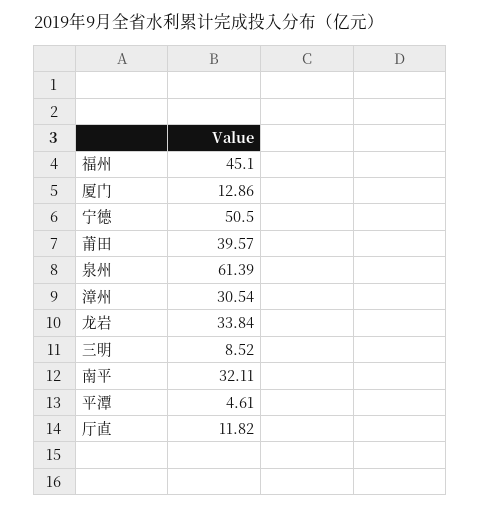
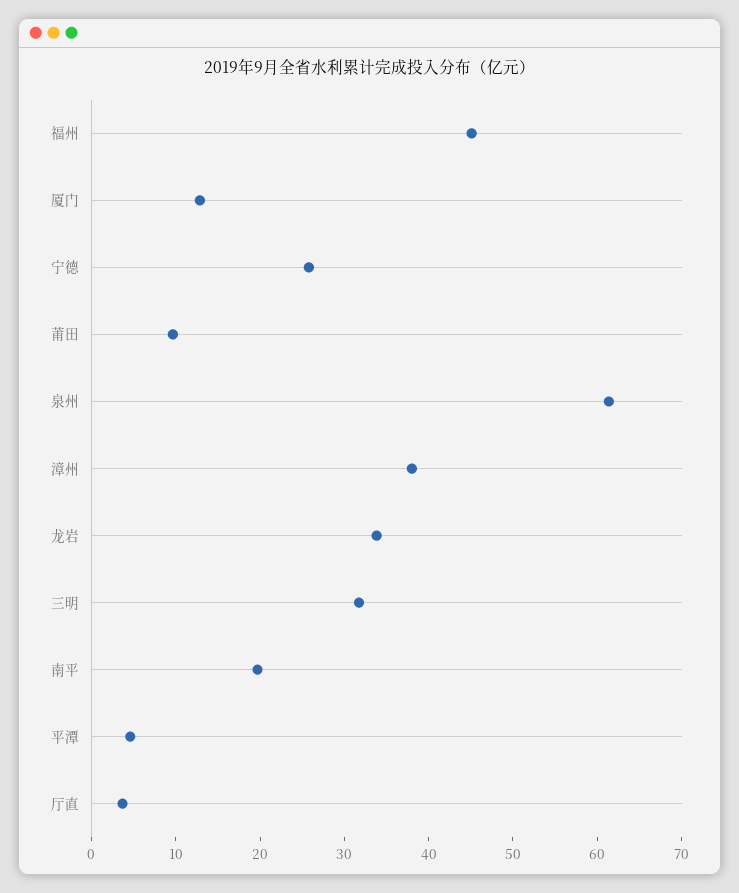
宁德: 50.5 -> 26
莆田: 39.57 -> 10
漳州: 30.54 -> 38
三明: 8.52 -> 32
南平: 32.11 -> 20
厅直: 11.82 -> 4

